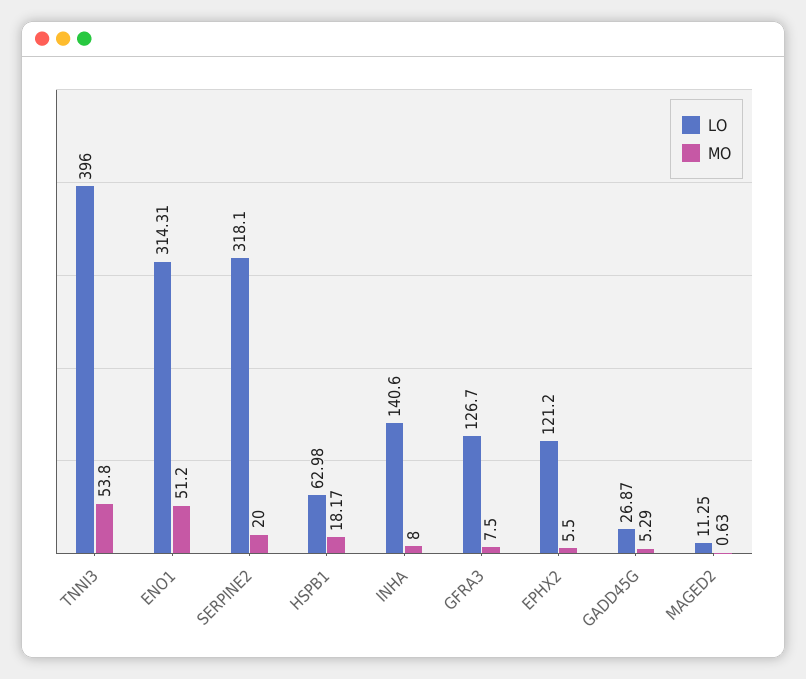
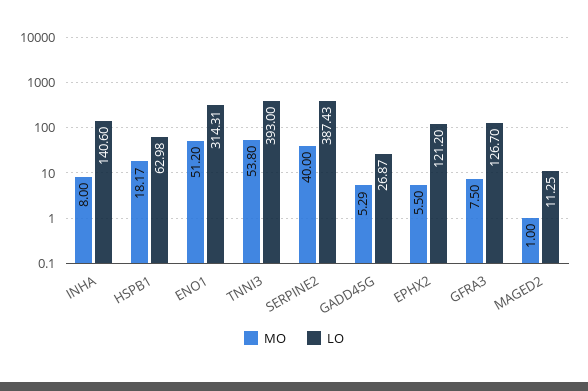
LO, TNNI3: 396 -> 393
LO, SERPINE2: 318.1 -> 387.43
MO, SERPINE2: 20 -> 40
MO, MAGED2: 0.63 -> 1

